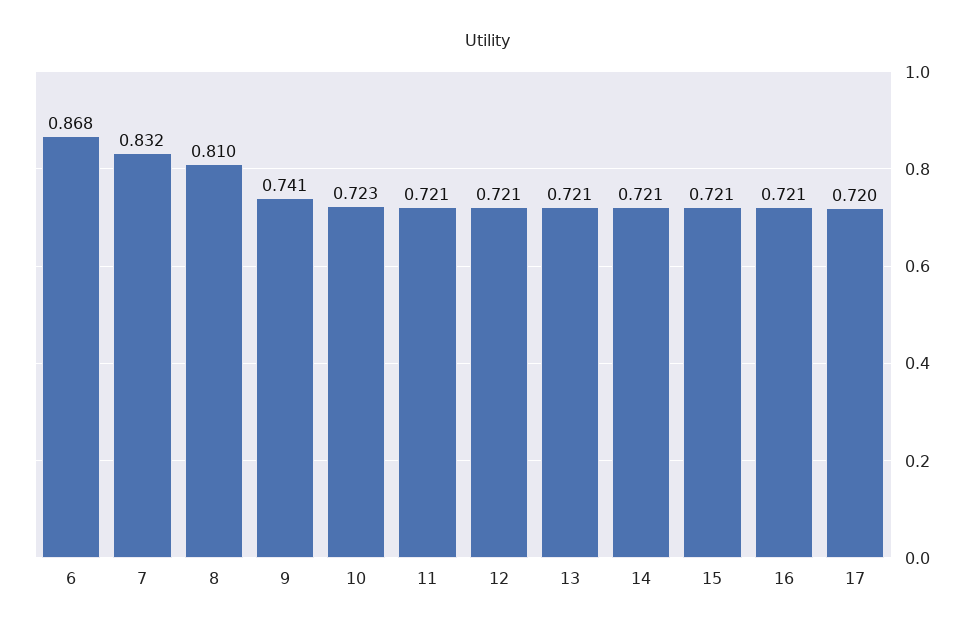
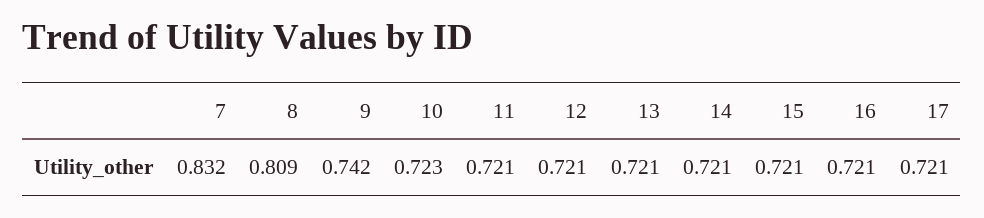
6: 0.868 -> none
8: 0.81 -> 0.809
9: 0.741 -> 0.742
17: 0.72 -> 0.721

